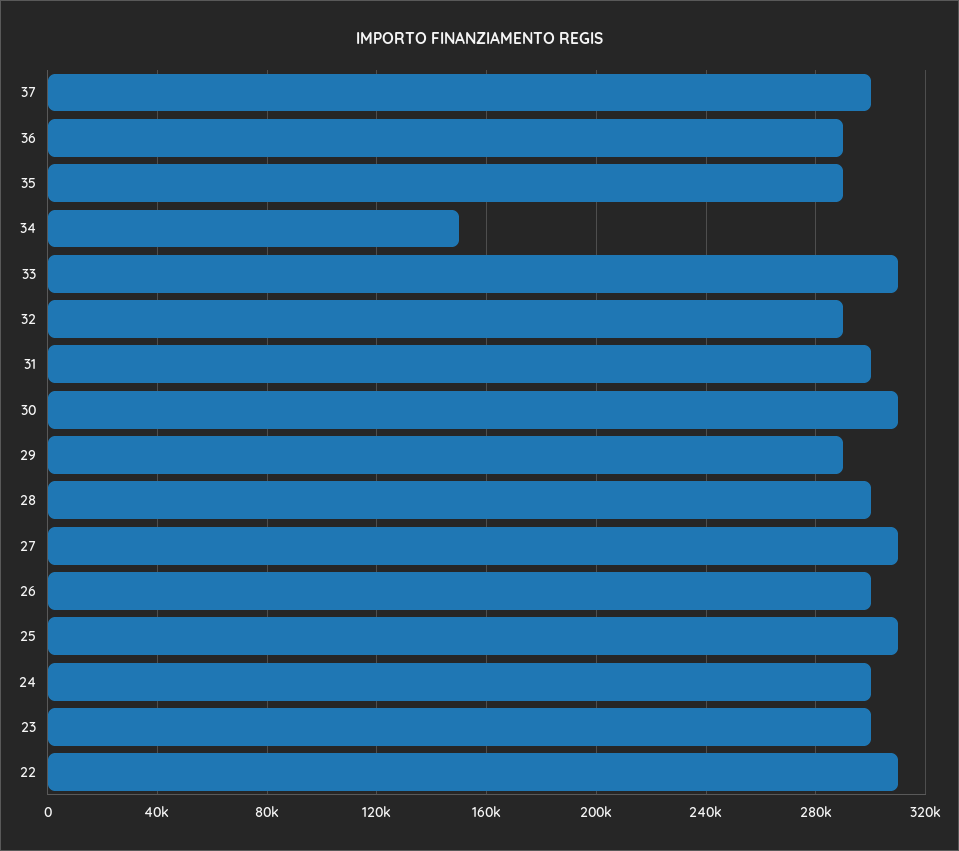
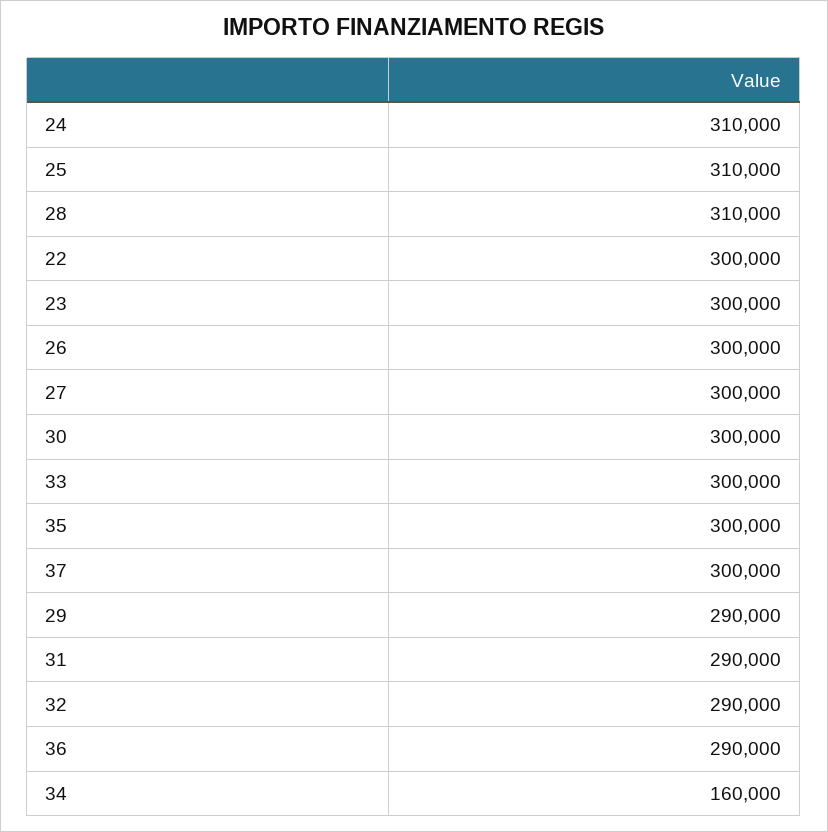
35: 290000 -> 300000
34: 150000 -> 160000
33: 310000 -> 300000
31: 300000 -> 290000
30: 310000 -> 300000
28: 300000 -> 310000
27: 310000 -> 300000
24: 300000 -> 310000
22: 310000 -> 300000

